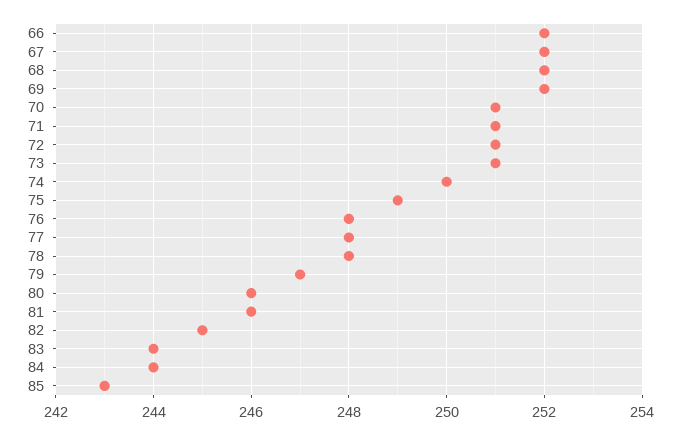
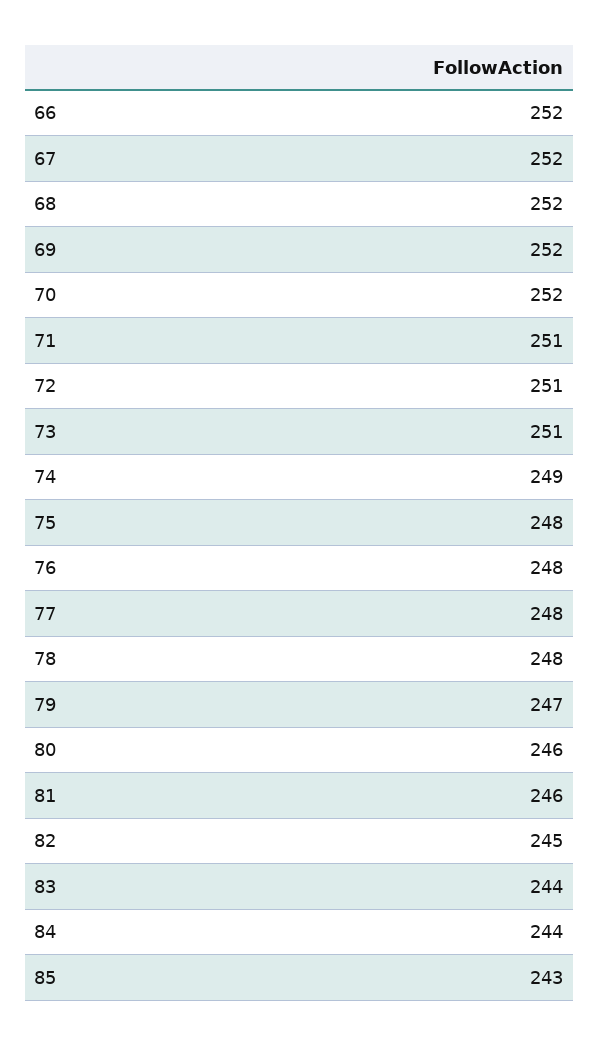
70: 251 -> 252
74: 250 -> 249
75: 249 -> 248

